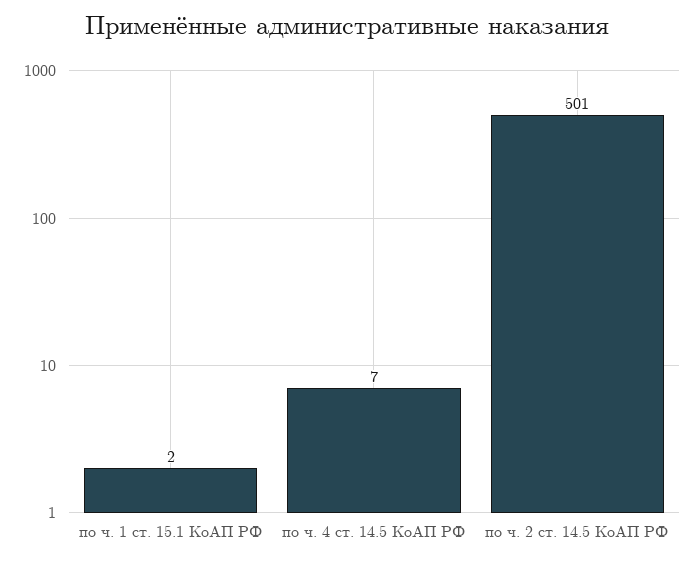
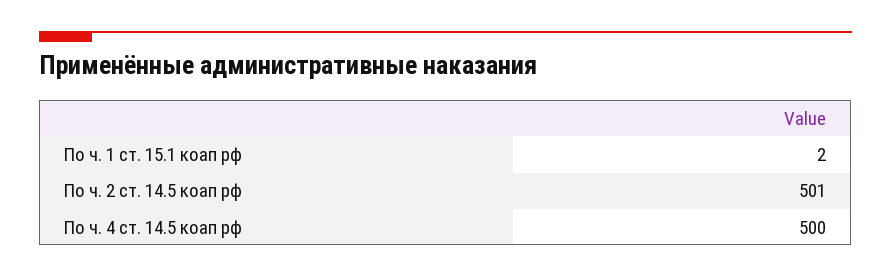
по ч. 4 ст. 14.5 КоАП РФ: 7 -> 500

